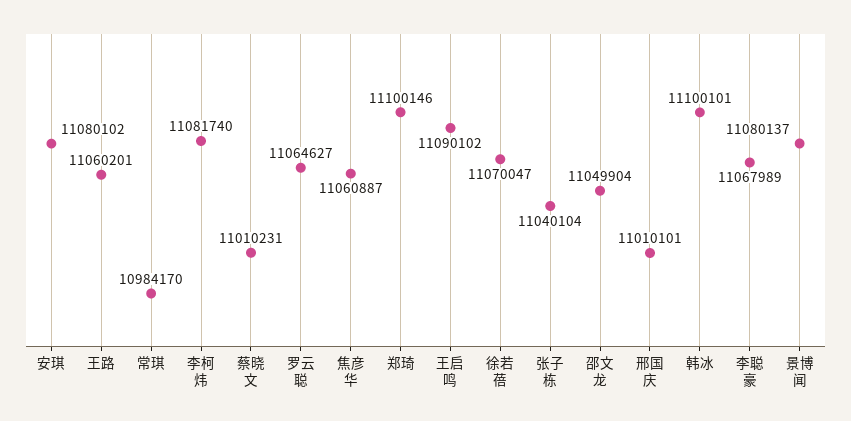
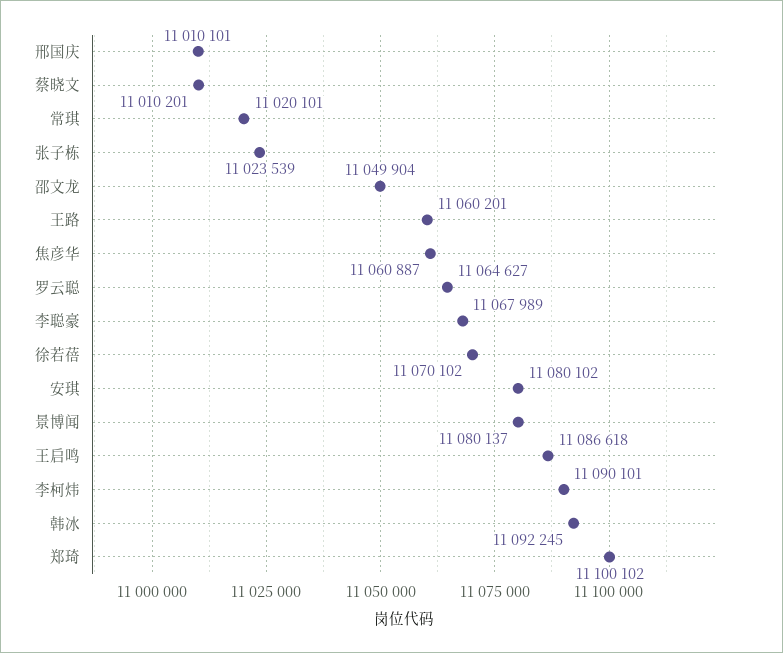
常琪: 10984170 -> 11020101
李柯炜: 11081740 -> 11090101
蔡晓文: 11010231 -> 11010201
郑琦: 11100146 -> 11100102
王启鸣: 11090102 -> 11086618
徐若蓓: 11070047 -> 11070102
张子栋: 11040104 -> 11023539
韩冰: 11100101 -> 11092245

